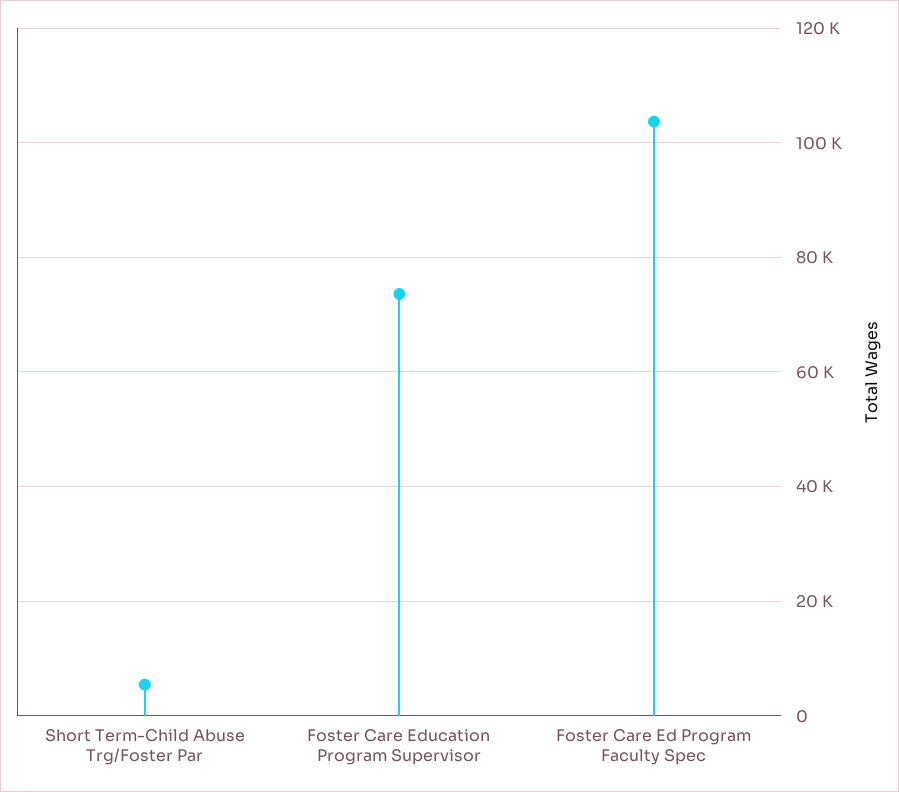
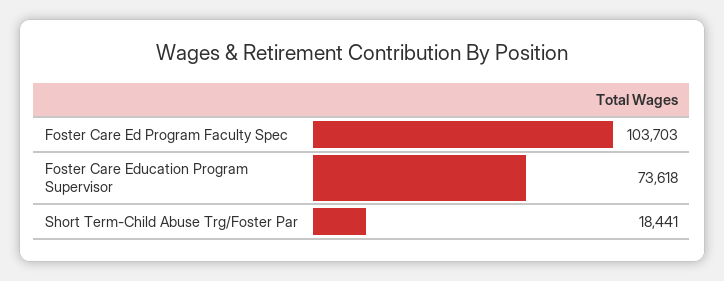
Short Term-Child Abuse Trg/Foster Par: 6000 -> 18441

